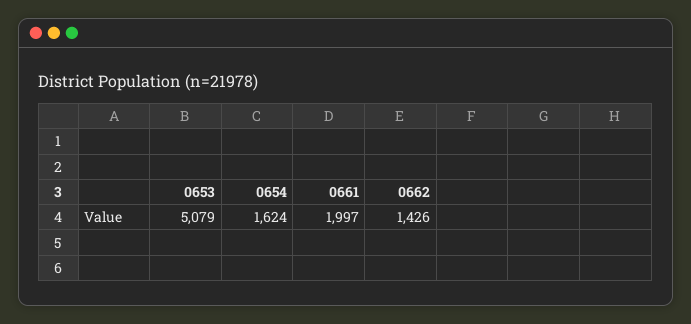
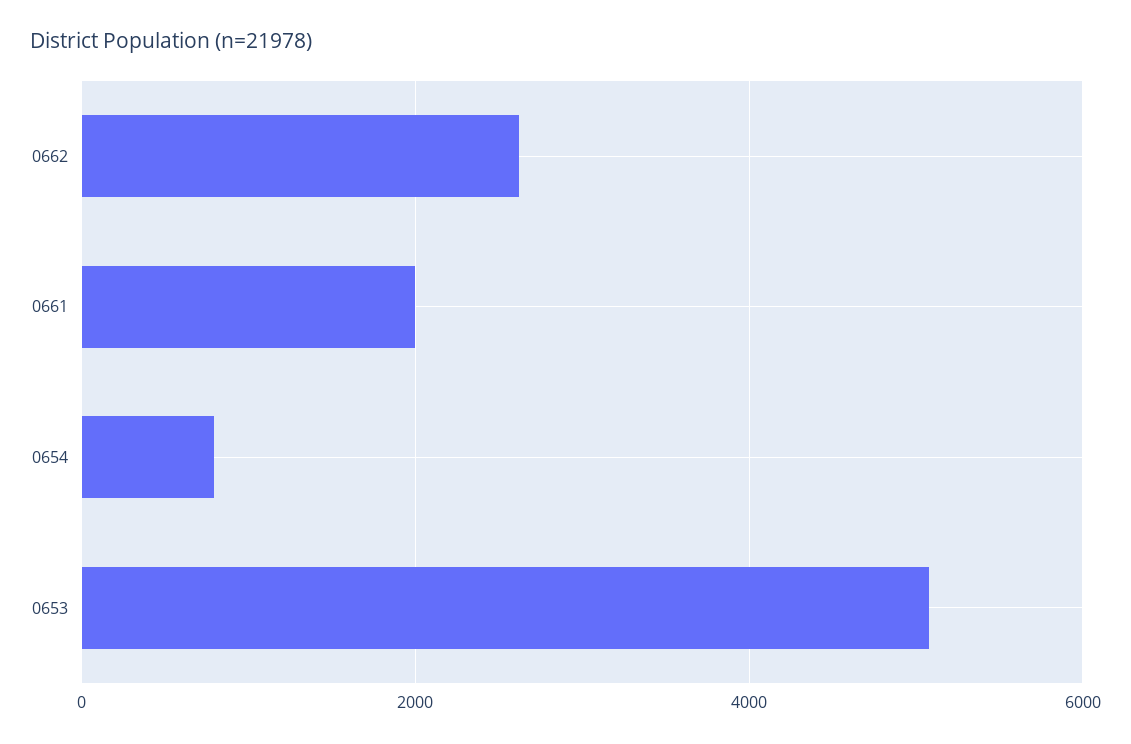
0654: 1624 -> 800
0662: 1426 -> 2600

